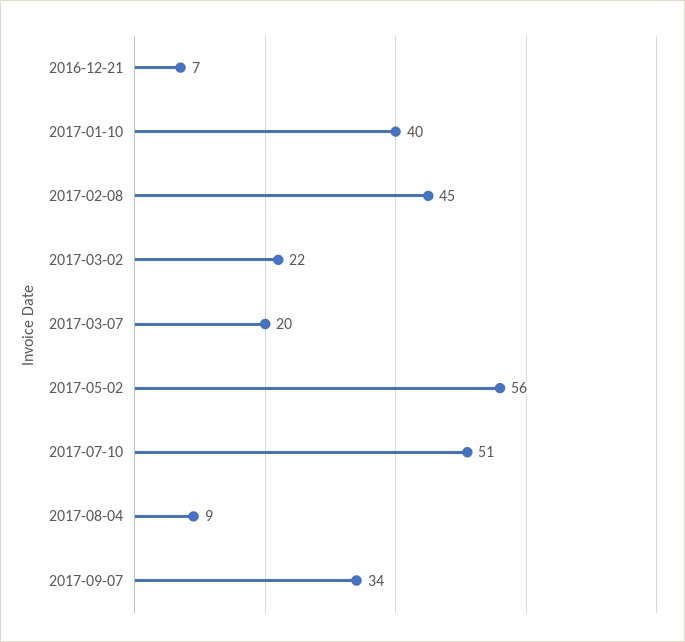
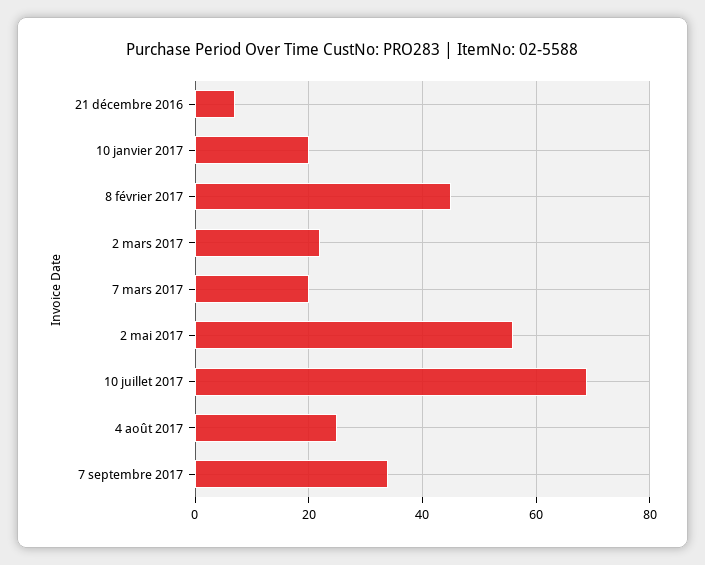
2017-01-10: 40 -> 20
2017-07-10: 51 -> 70
2017-08-04: 9 -> 25

